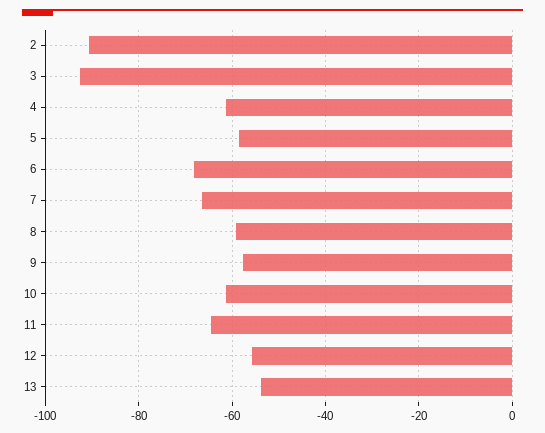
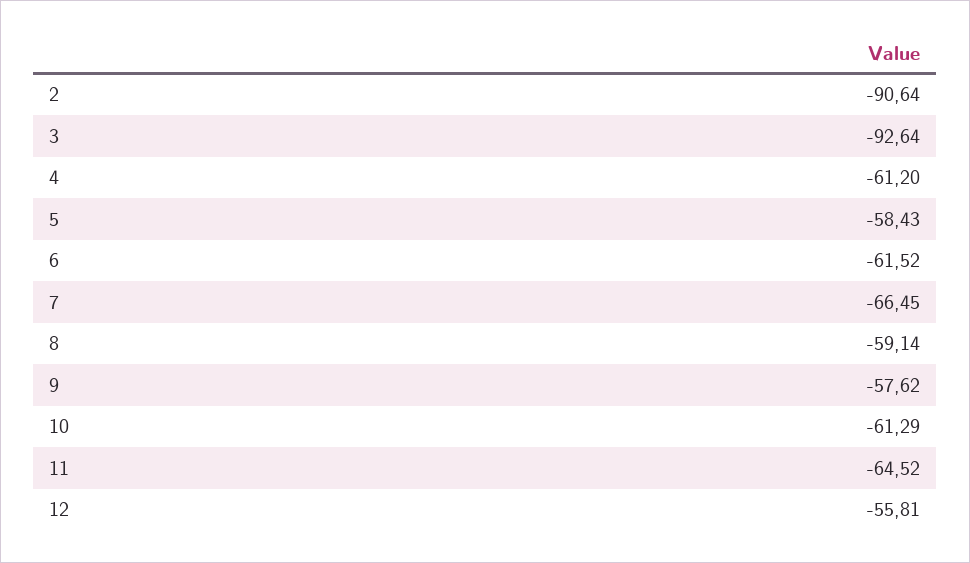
6: -68 -> -61.52
13: -54 -> none

